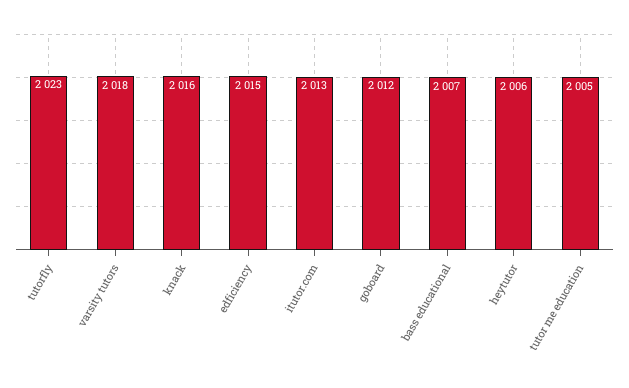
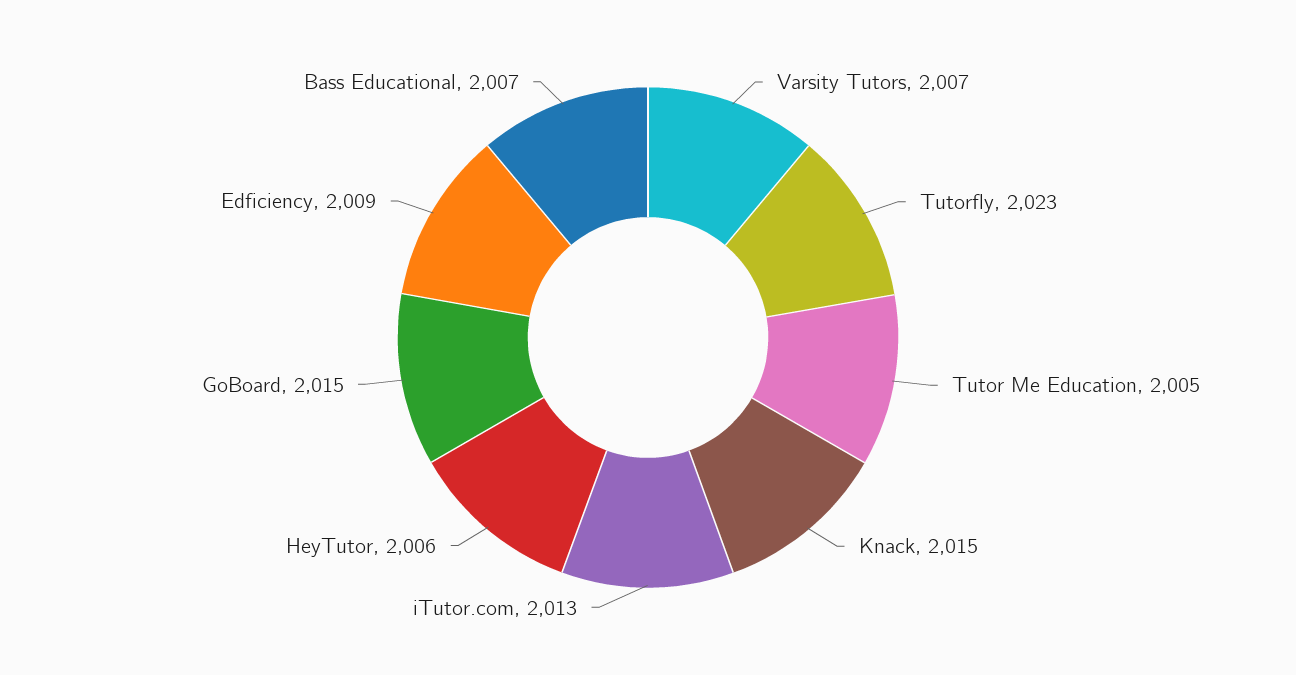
varsity tutors: 2018 -> 2007
knack: 2016 -> 2015
edficiency: 2015 -> 2009
goboard: 2012 -> 2015

